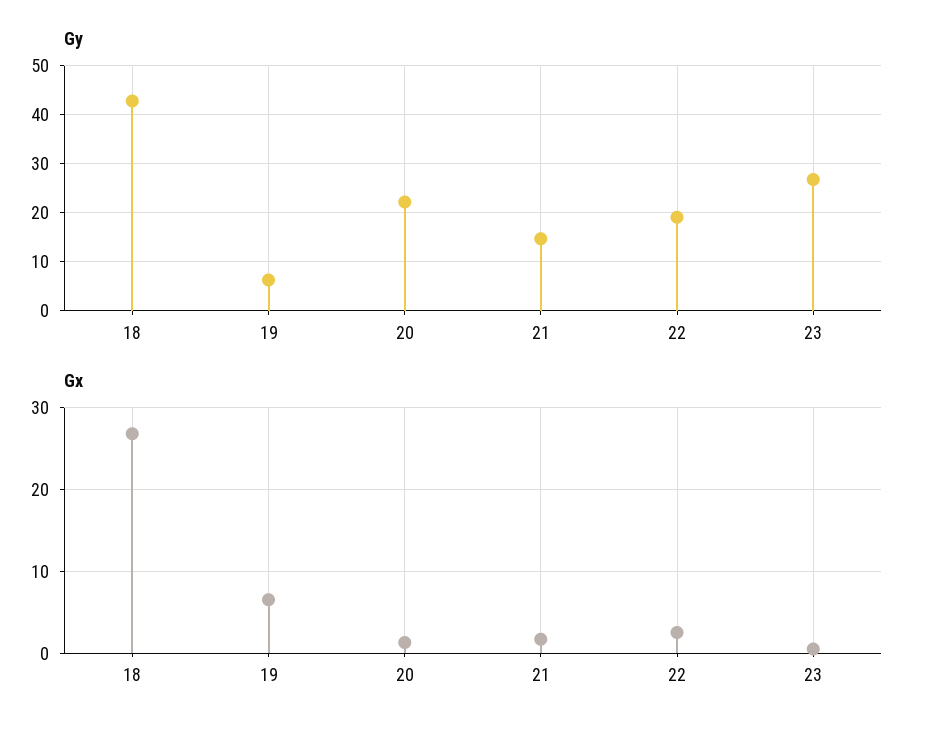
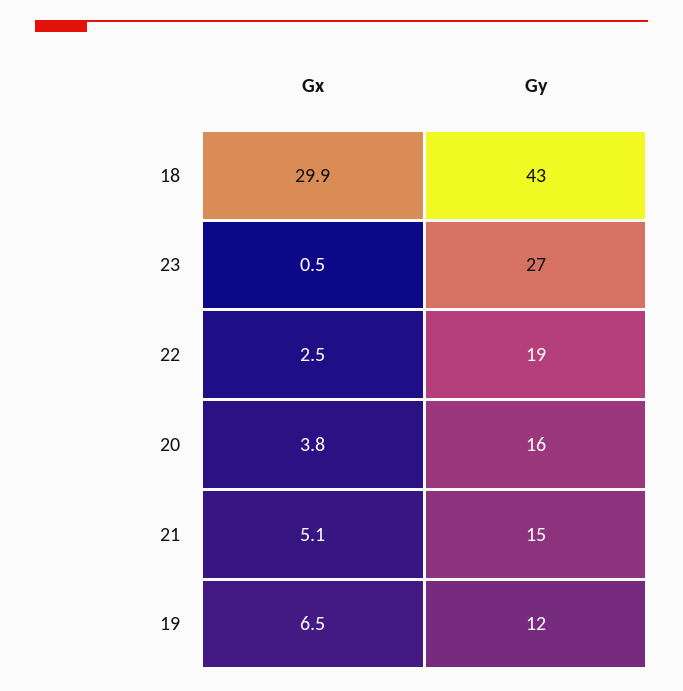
Gy, 19: 6 -> 12
Gy, 20: 22 -> 16
Gx, 18: 27 -> 29.9
Gx, 20: 1 -> 3.8
Gx, 21: 2 -> 5.1

